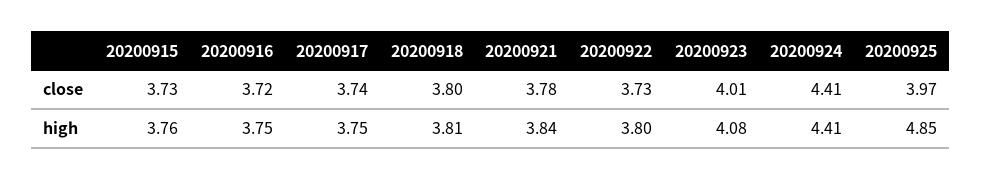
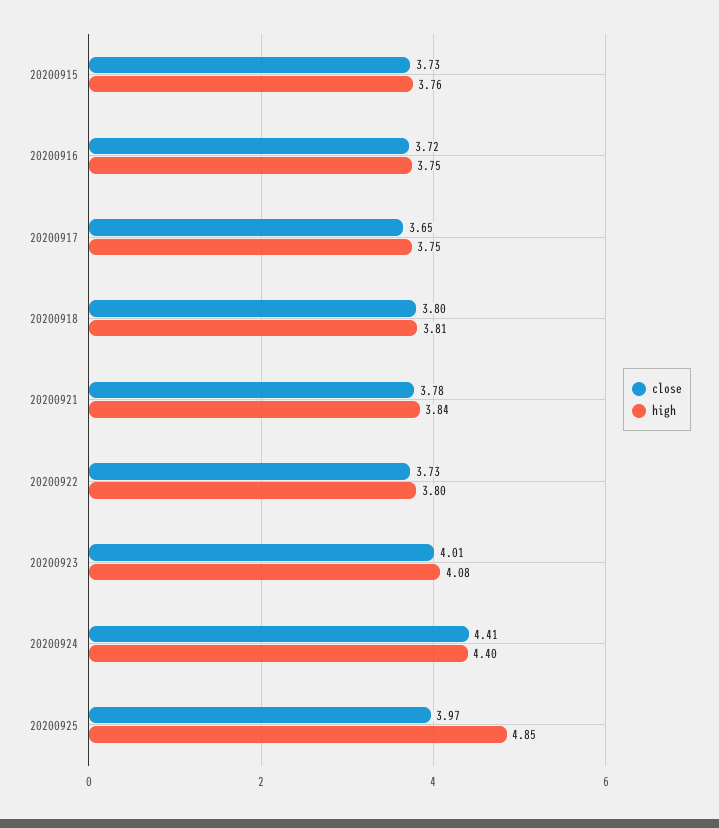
close, 20200917: 3.74 -> 3.65
high, 20200924: 4.41 -> 4.4

